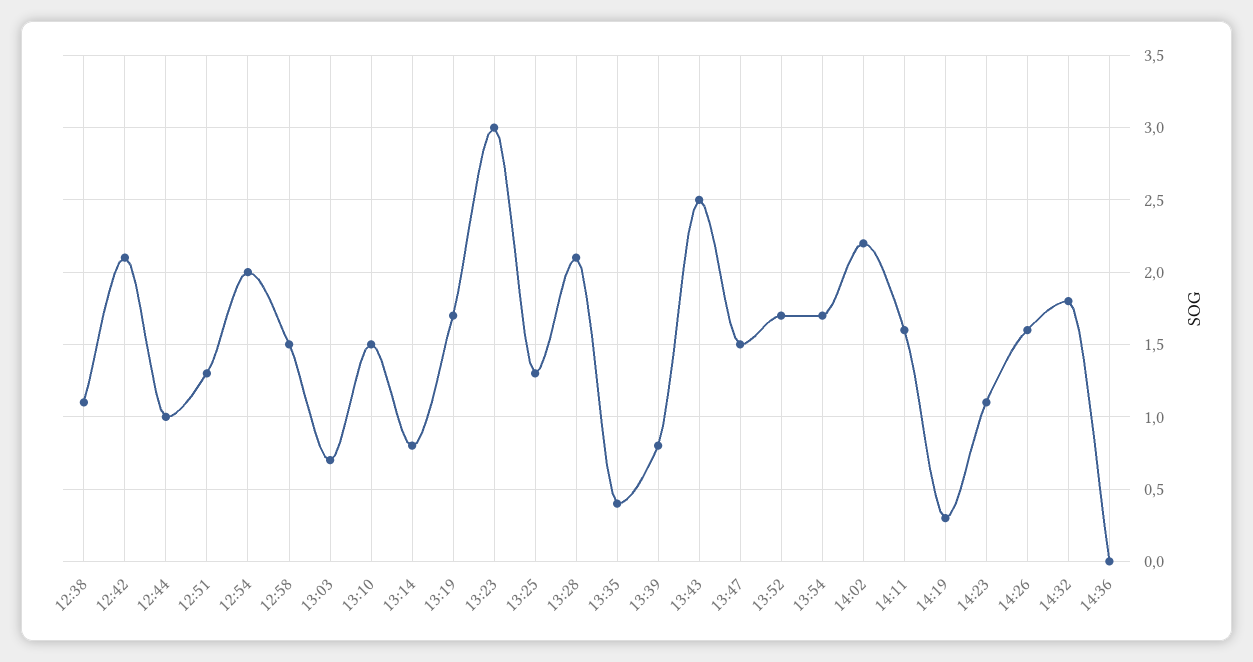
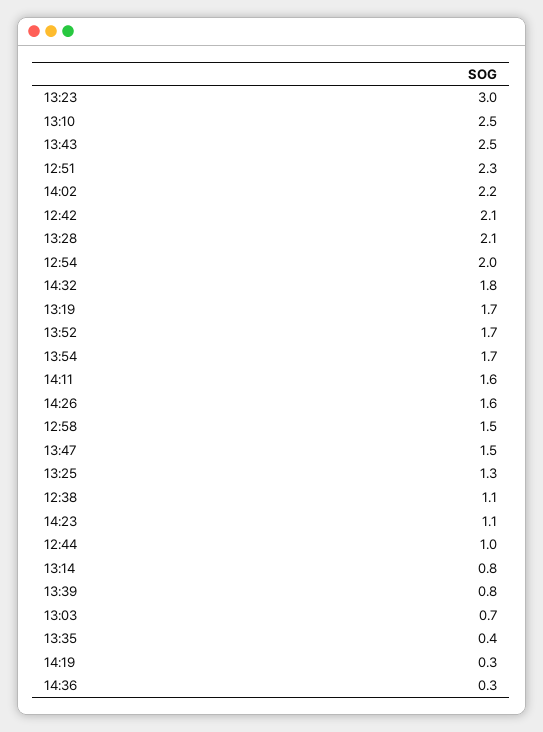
12:51: 1.3 -> 2.3
13:10: 1.5 -> 2.5
14:36: 0 -> 0.3

